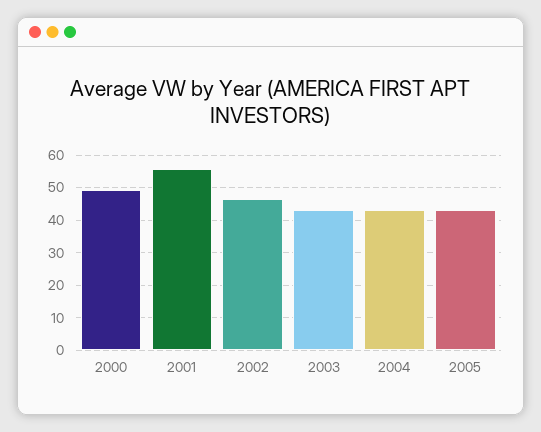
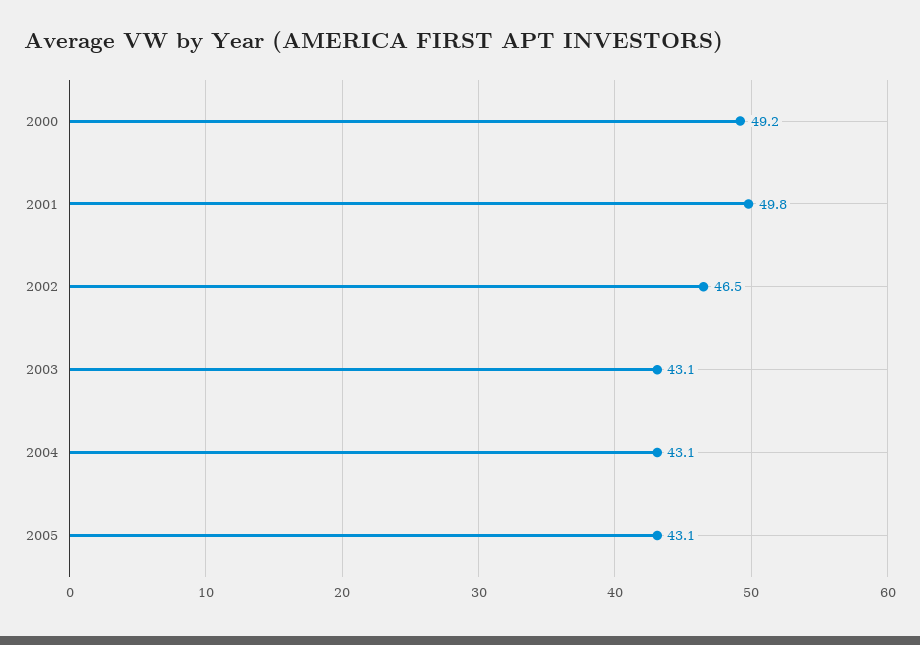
2001: 56 -> 49.8

